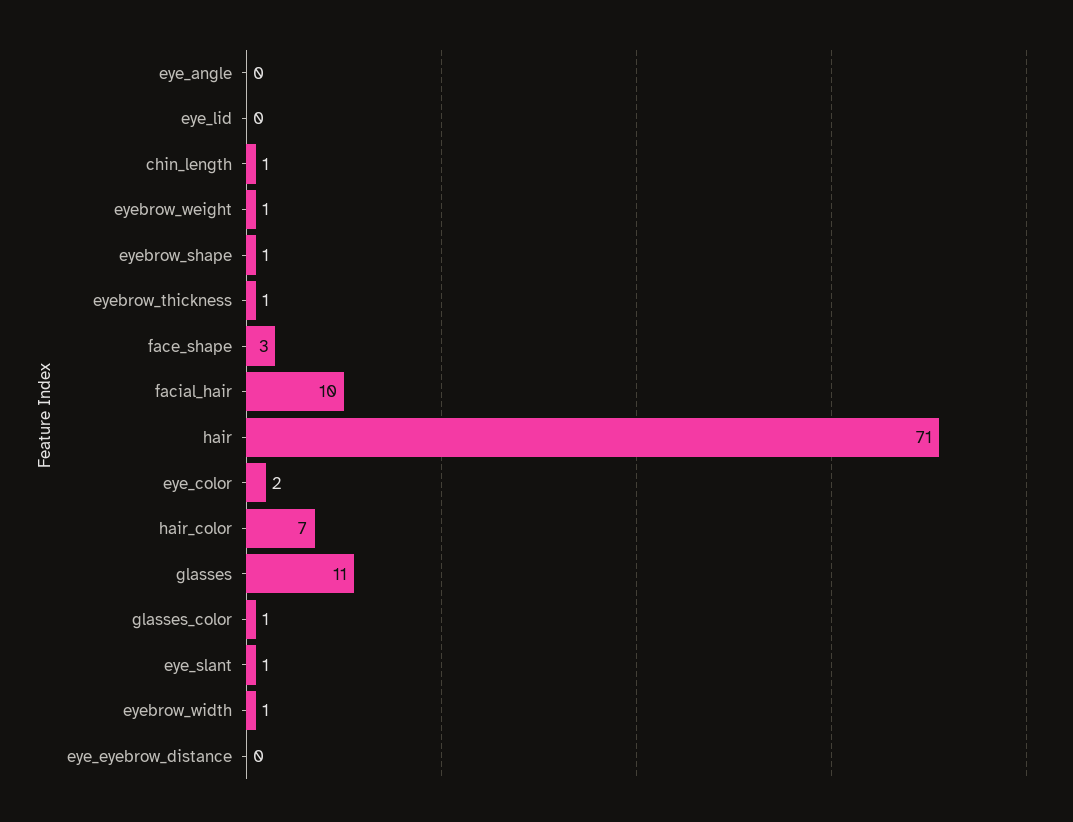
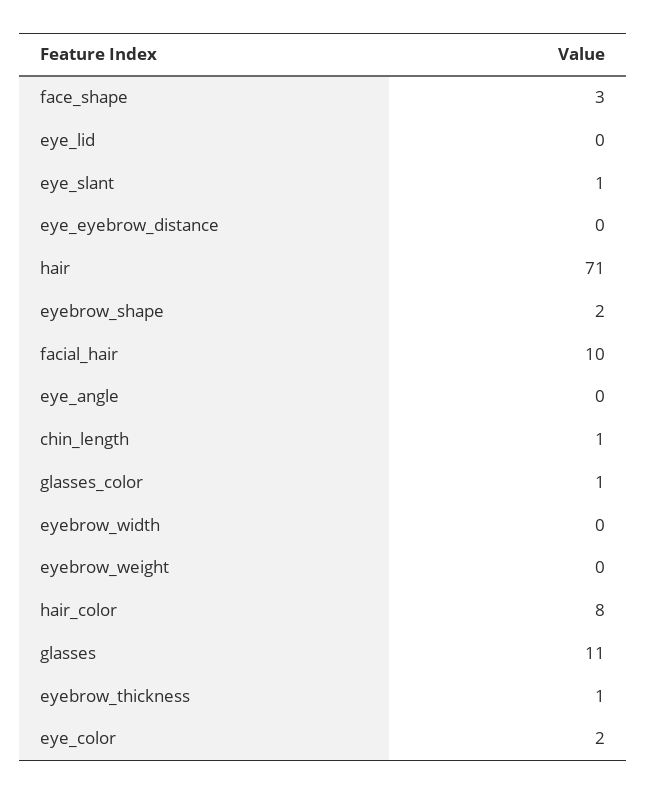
eyebrow_weight: 1 -> 0
eyebrow_shape: 1 -> 2
hair_color: 7 -> 8
eyebrow_width: 1 -> 0

